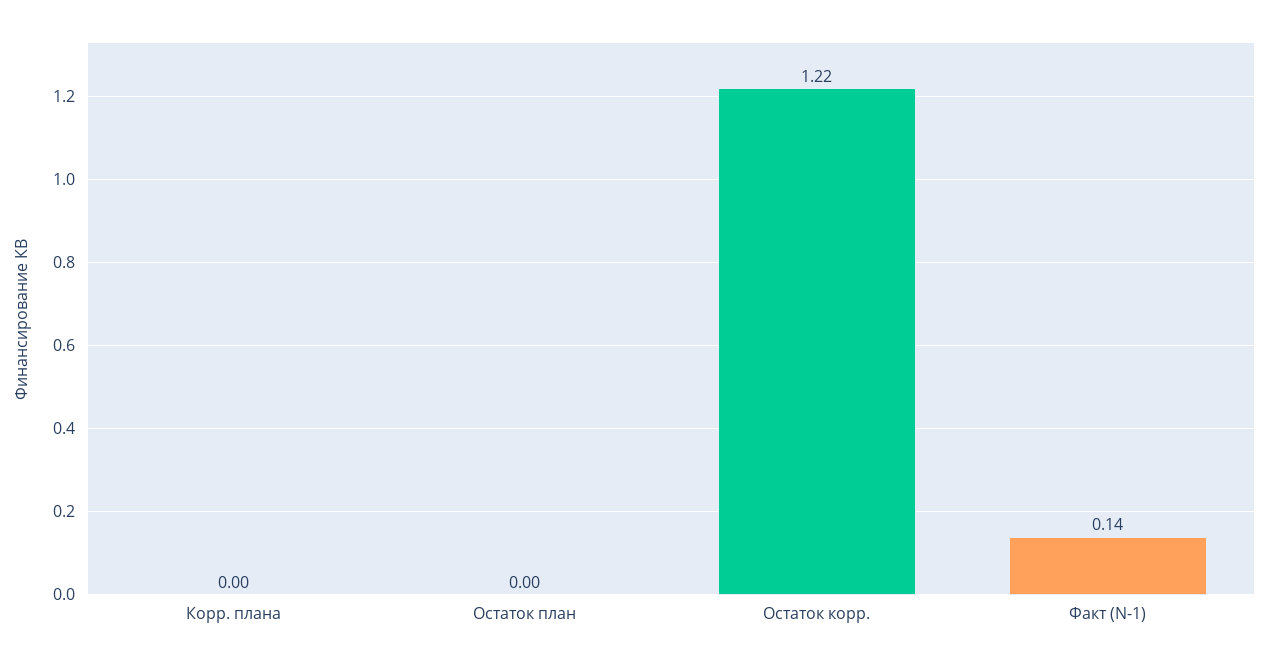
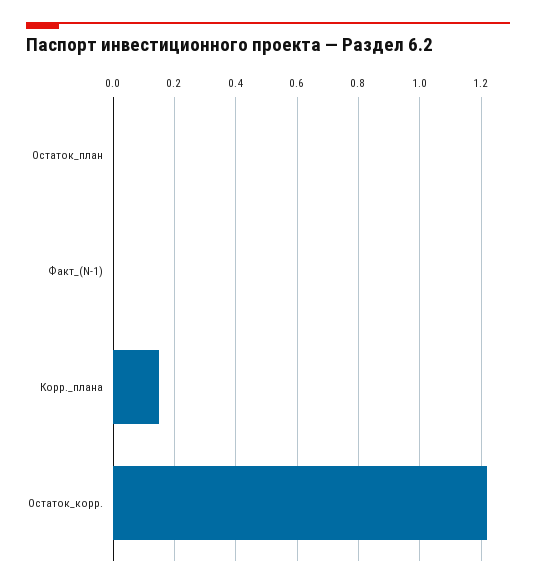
Корр. плана: 0 -> 0.15
Факт (N-1): 0.14 -> 0

